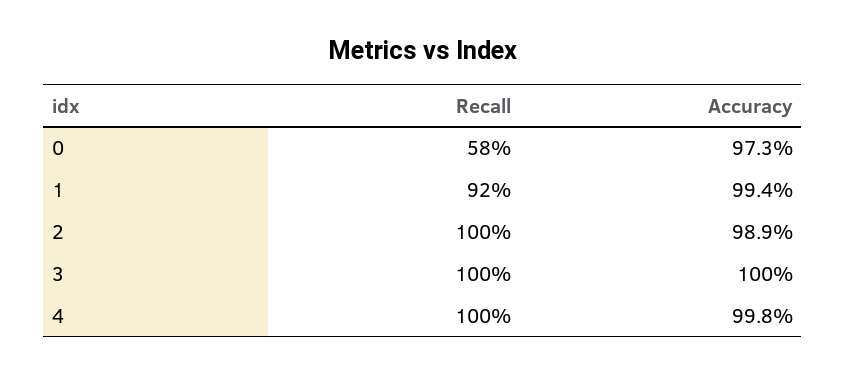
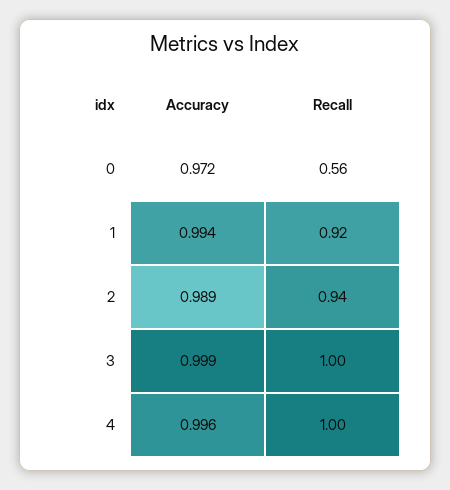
Recall, 0: 0.58 -> 0.56
Accuracy, 0: 0.973 -> 0.972
Recall, 2: 1 -> 0.94
Accuracy, 3: 1 -> 0.999
Accuracy, 4: 0.998 -> 0.996

